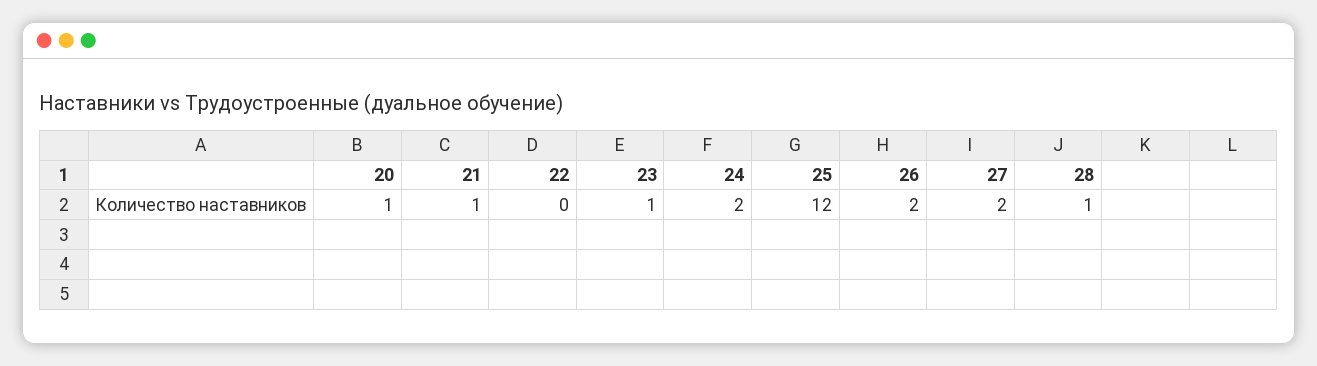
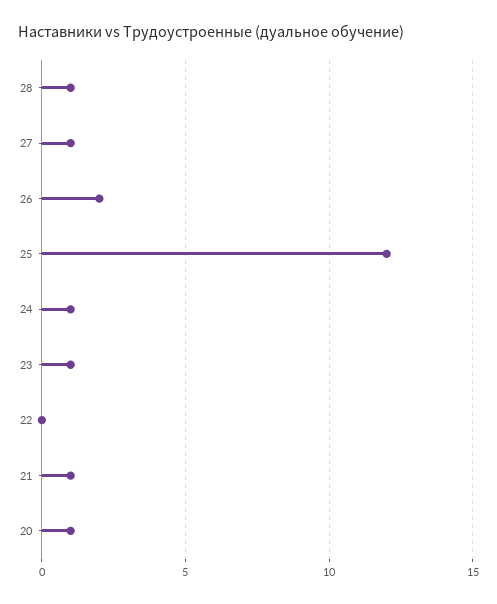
24: 2 -> 1
27: 2 -> 1

